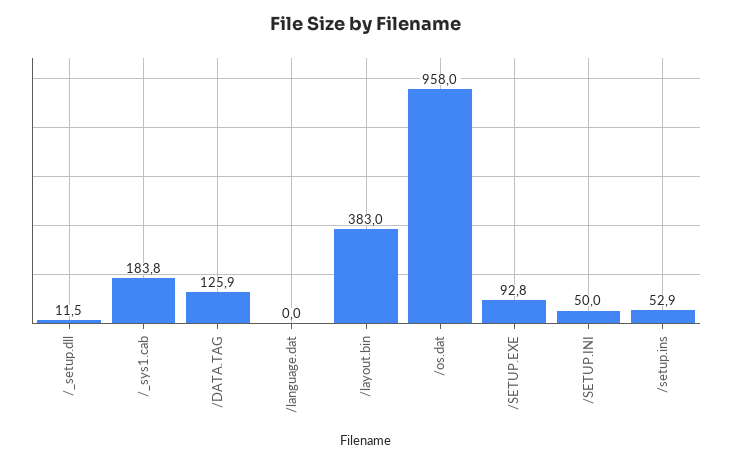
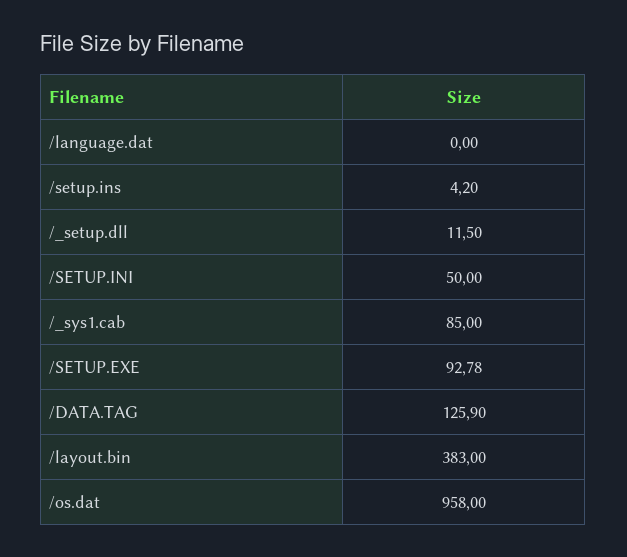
/_sys1.cab: 183.8 -> 85
/setup.ins: 52.9 -> 4.2

